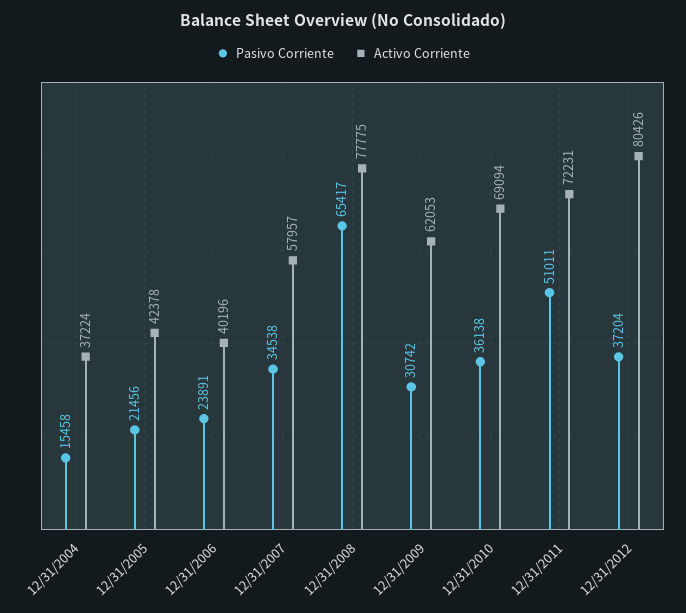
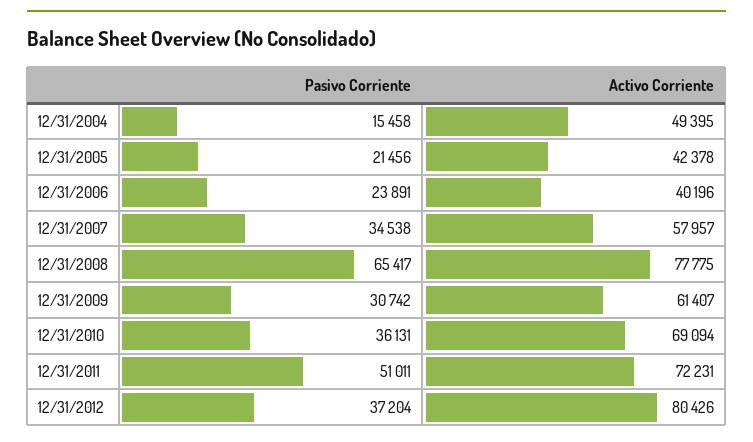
Activo Corriente, 12/31/2004: 37224 -> 49395
Activo Corriente, 12/31/2009: 62053 -> 61407
Pasivo Corriente, 12/31/2010: 36138 -> 36131

